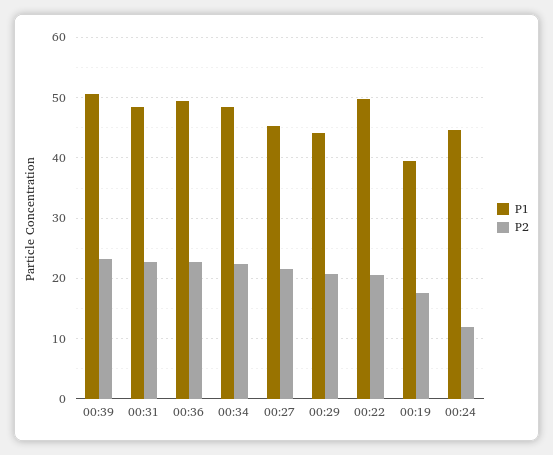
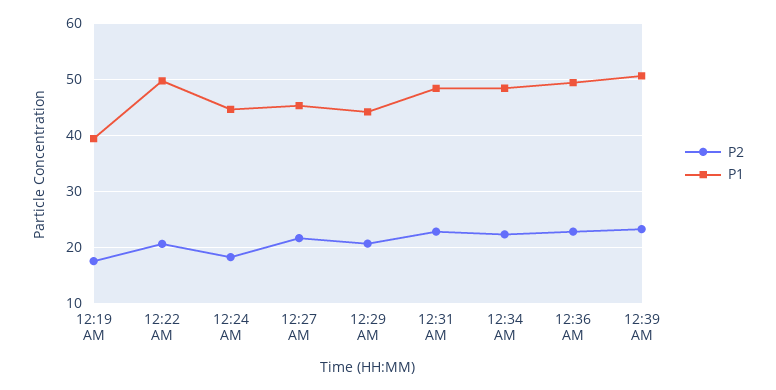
P2, 00:24: 12 -> 18

